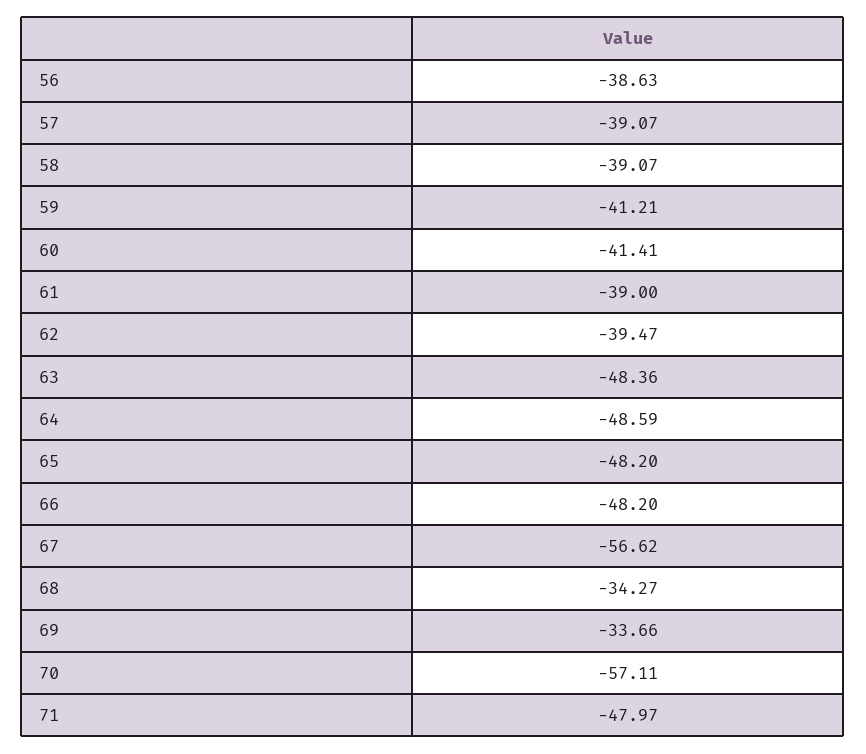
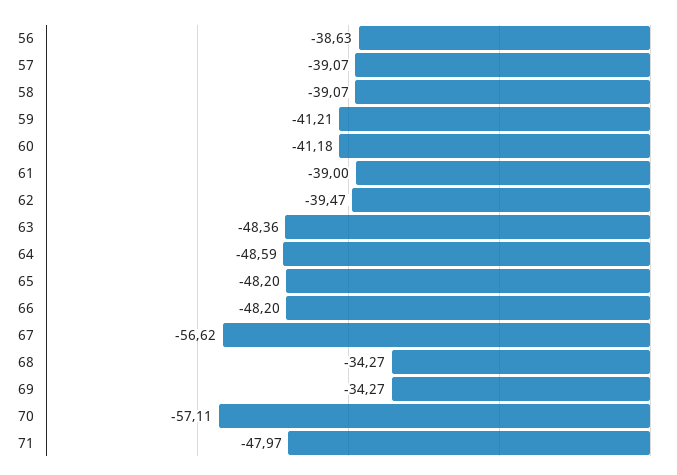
60: -41.41 -> -41.18
69: -33.66 -> -34.27

